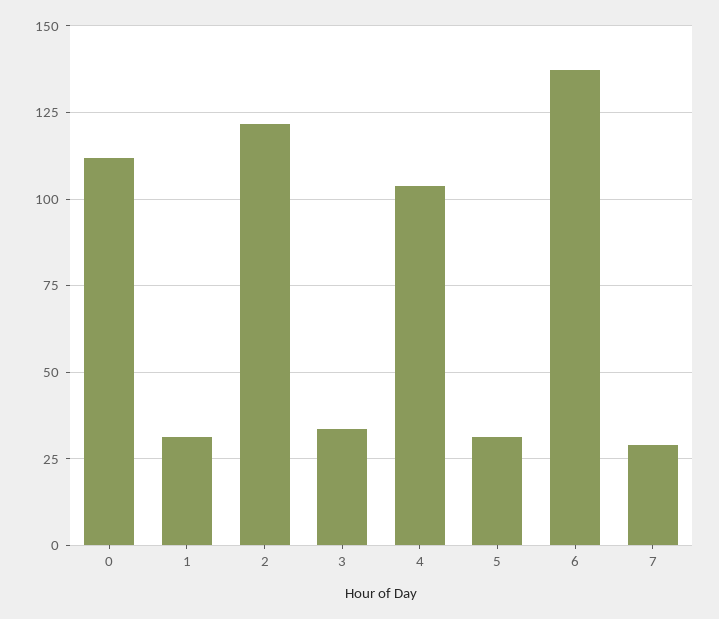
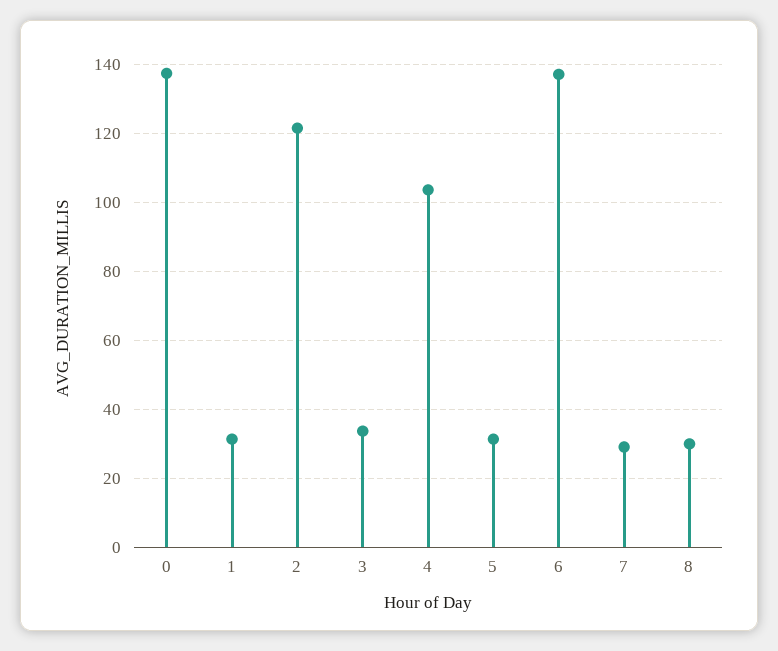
0: 112.5 -> 138
8: none -> 30

